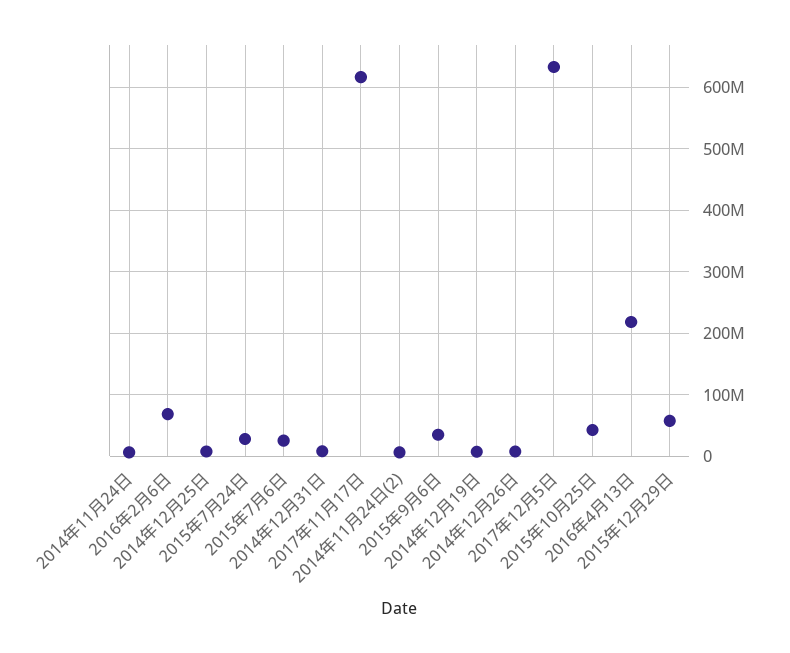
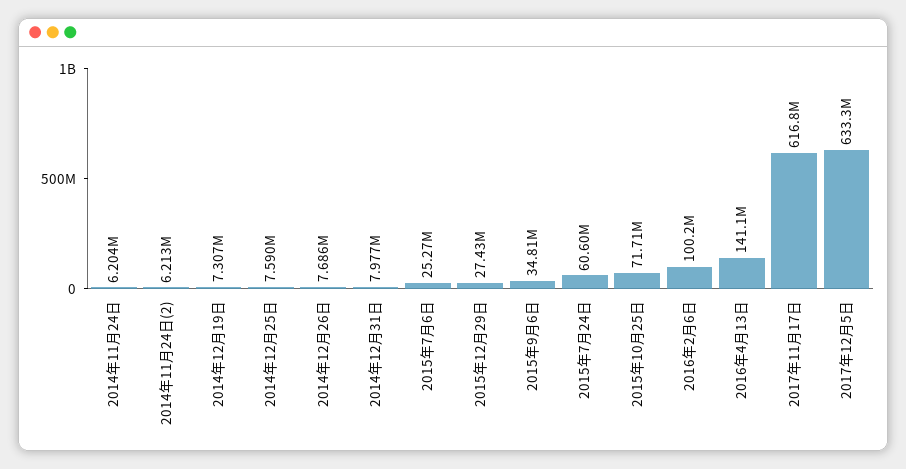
2016年2月6日: 70000000 -> 100200000
2015年7月24日: 30000000 -> 60600000
2015年10月25日: 40000000 -> 71710000
2016年4月13日: 220000000 -> 141100000
2015年12月29日: 60000000 -> 27430000

